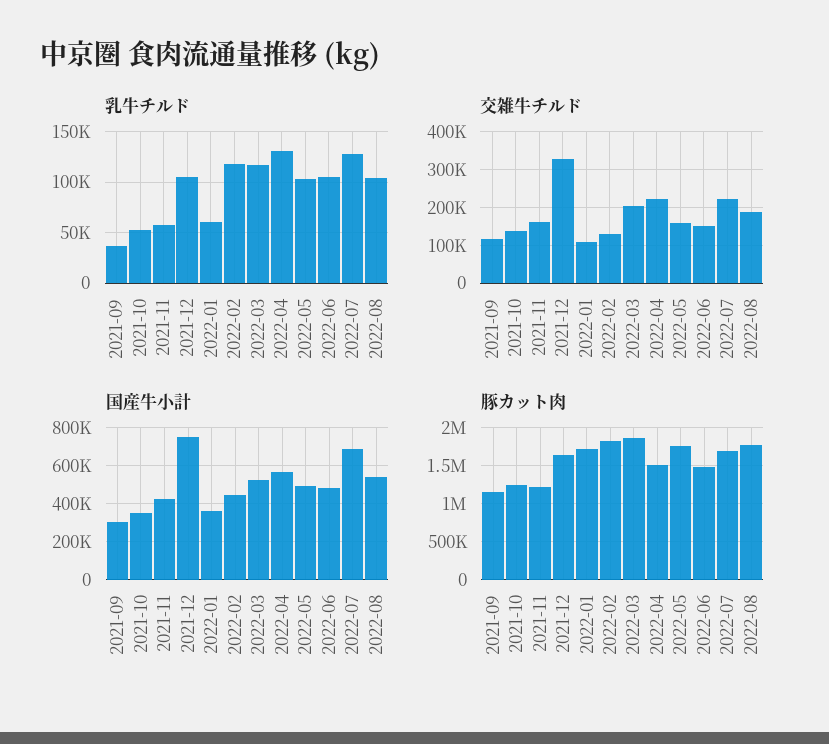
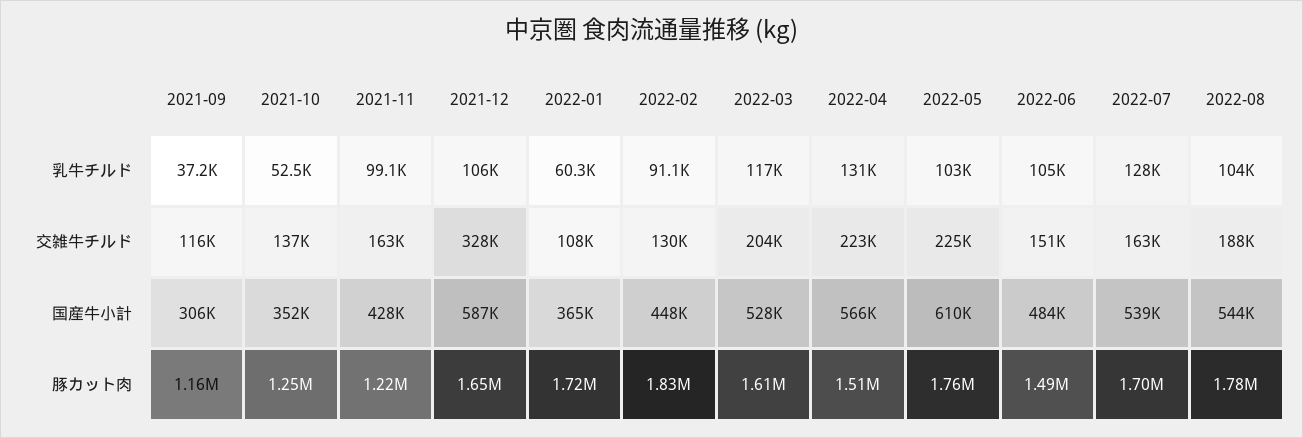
乳牛チルド, 2021-11: 60000 -> 99100
乳牛チルド, 2022-02: 120000 -> 91100
交雑牛チルド, 2022-05: 160000 -> 225000
交雑牛チルド, 2022-07: 220000 -> 163000
国産牛小計, 2021-12: 750000 -> 587000
国産牛小計, 2022-05: 500000 -> 610000
国産牛小計, 2022-07: 700000 -> 539000
豚カット肉, 2022-03: 1900000 -> 1610000

